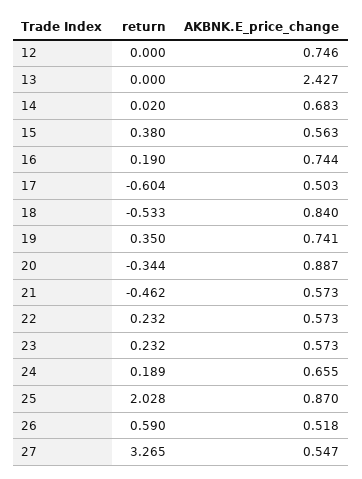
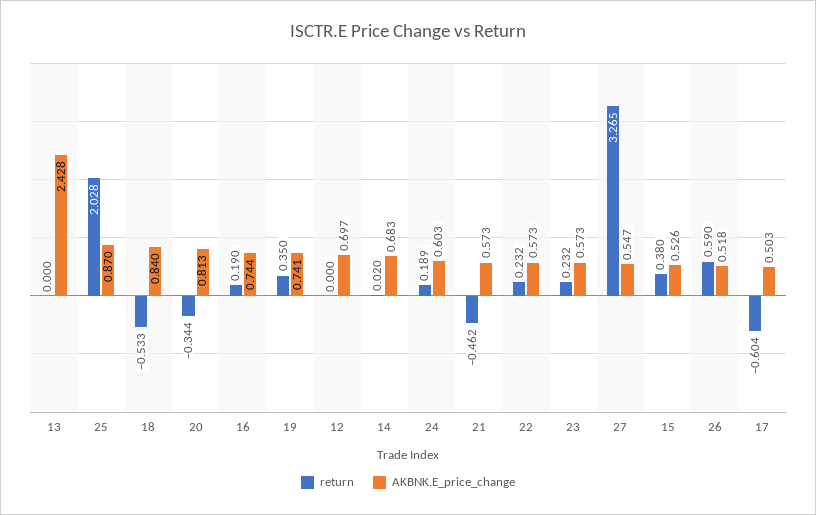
AKBNK.E_price_change, 12: 0.746 -> 0.697
AKBNK.E_price_change, 13: 2.427 -> 2.428
AKBNK.E_price_change, 15: 0.563 -> 0.526
AKBNK.E_price_change, 20: 0.887 -> 0.813
AKBNK.E_price_change, 24: 0.655 -> 0.603

